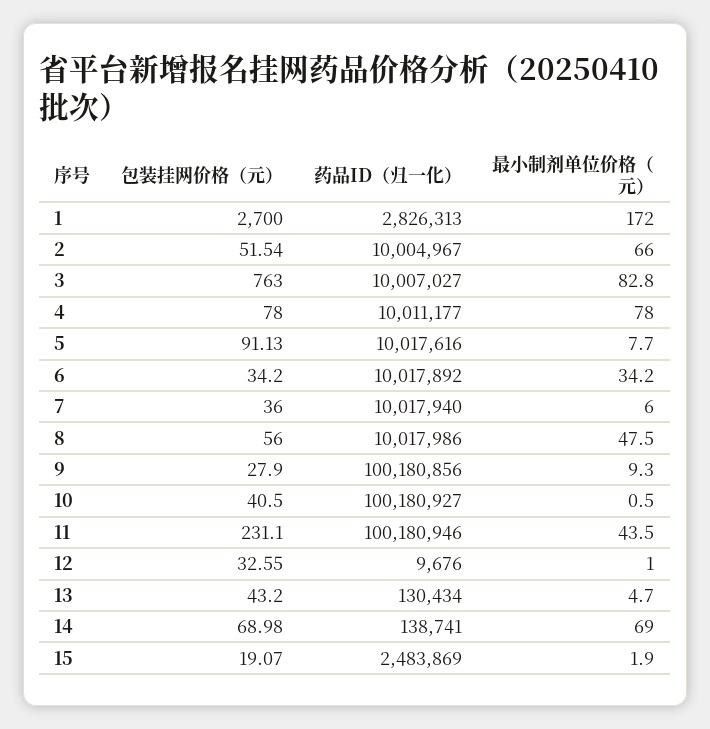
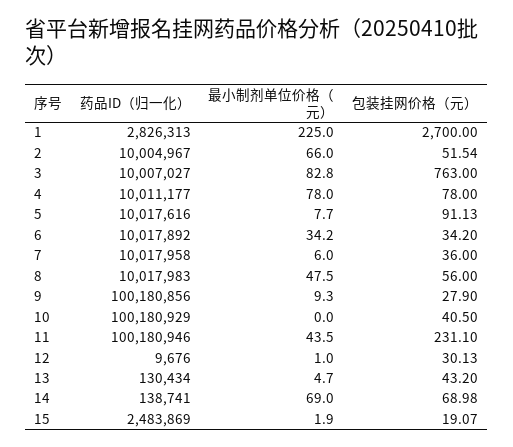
最小制剂单位价格（元）, 1: 172 -> 225
药品ID（归一化）, 7: 10017940 -> 10017958
药品ID（归一化）, 8: 10017986 -> 10017983
药品ID（归一化）, 10: 100180927 -> 100180929
最小制剂单位价格（元）, 10: 0.5 -> 0
包装挂网价格（元）, 12: 32.55 -> 30.13

